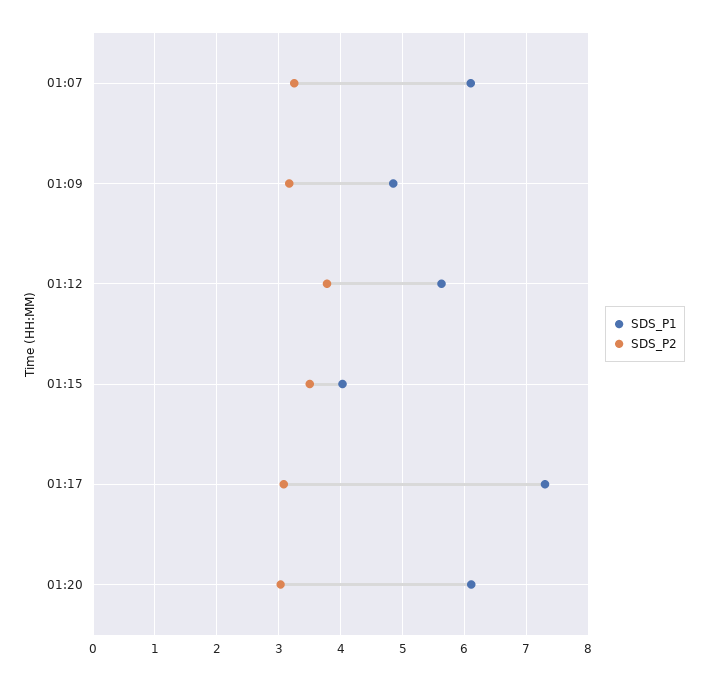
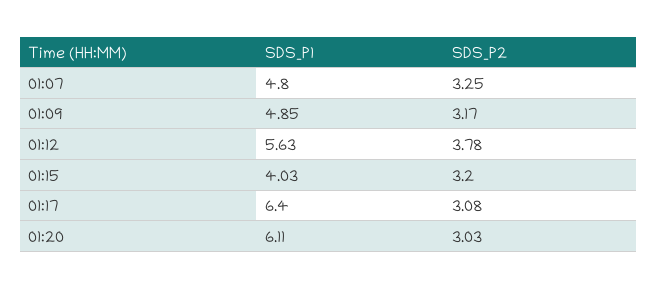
SDS_P1, 01:07: 6.1 -> 4.8
SDS_P2, 01:15: 3.5 -> 3.2
SDS_P1, 01:17: 7.3 -> 6.4

